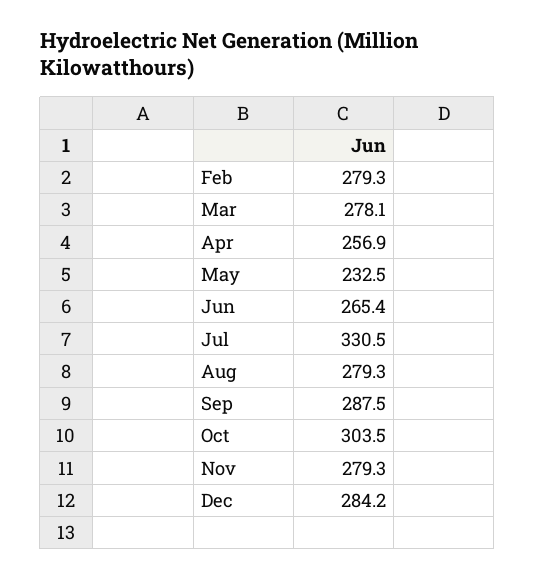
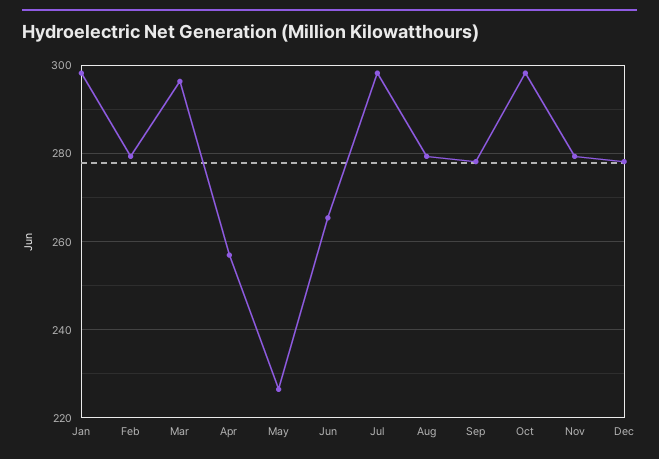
Mar: 278.1 -> 296
May: 232.5 -> 226
Jul: 330.5 -> 298
Sep: 287.5 -> 278
Oct: 303.5 -> 298
Dec: 284.2 -> 278
Jan: none -> 298

